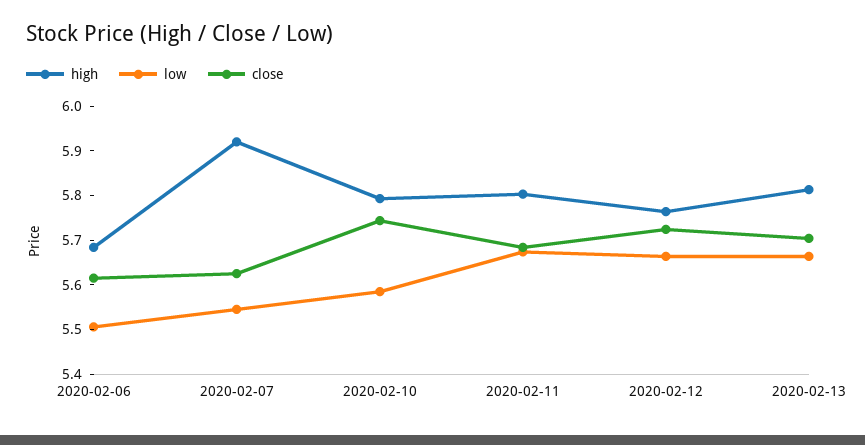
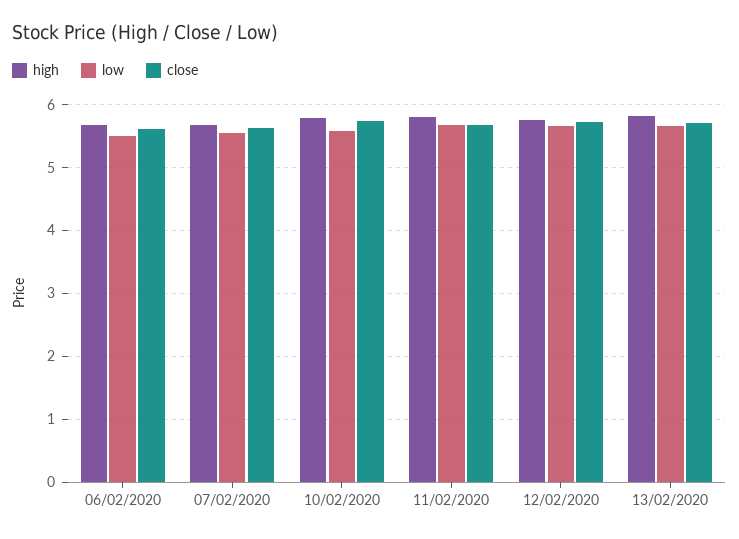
high, 2020-02-07: 5.92 -> 5.7

